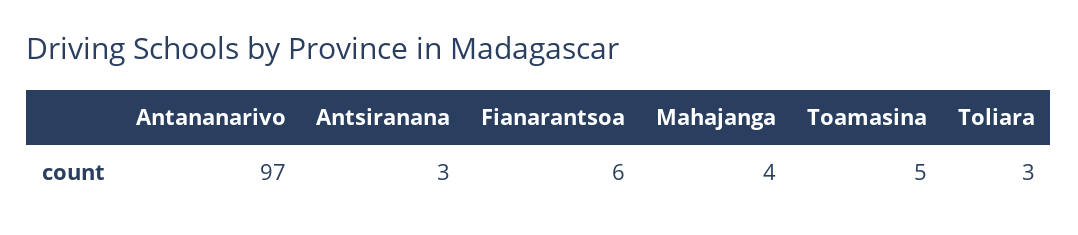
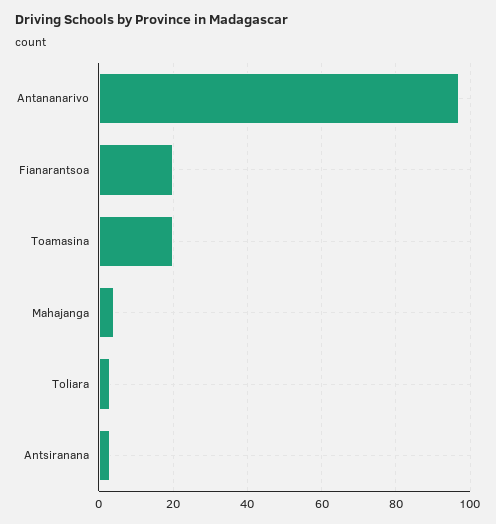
Fianarantsoa: 6 -> 20
Toamasina: 5 -> 20

